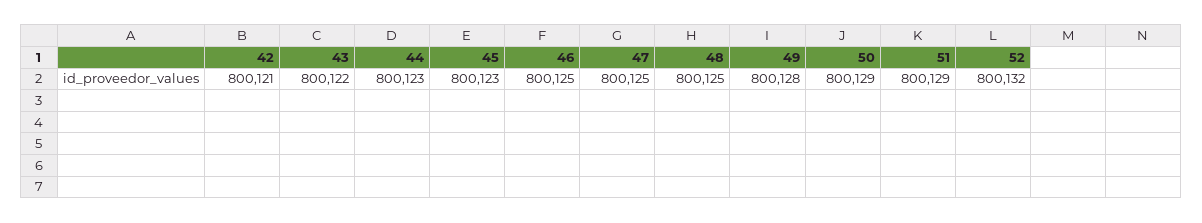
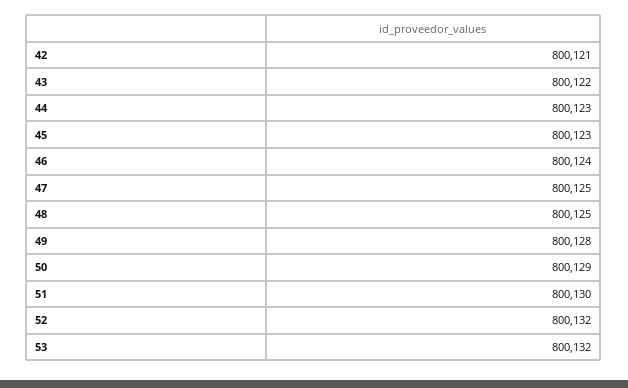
46: 800125 -> 800124
51: 800129 -> 800130
53: none -> 800132

